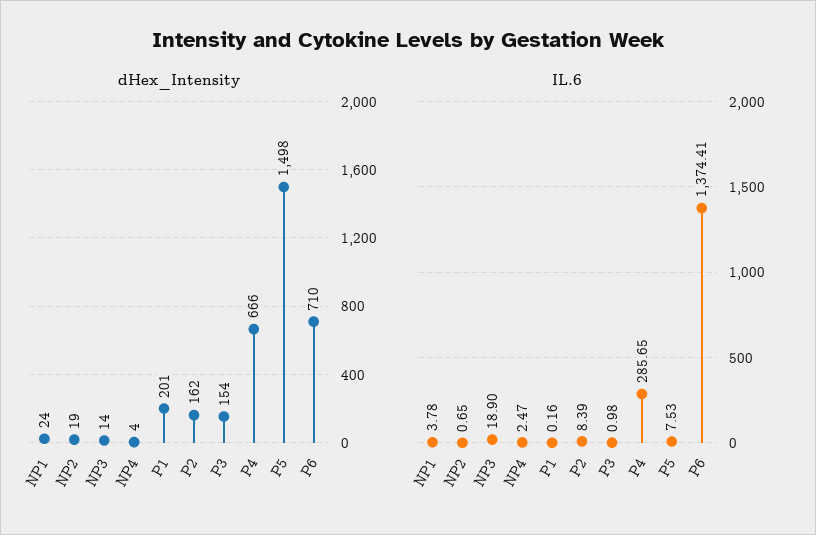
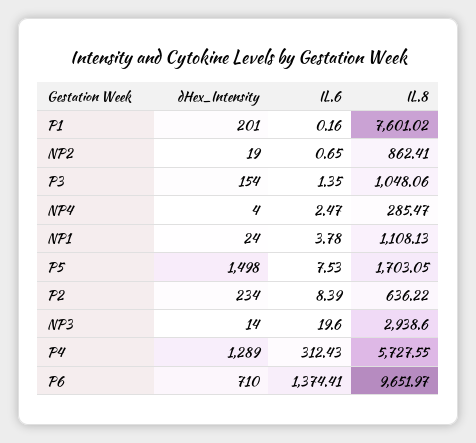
dHex_Intensity, P2: 162 -> 234
dHex_Intensity, P4: 666 -> 1289
IL.6, NP3: 18.9 -> 19.6
IL.6, P3: 0.98 -> 1.35
IL.6, P4: 285.65 -> 312.43
IL.8, P1: none -> 7601.02
IL.8, NP2: none -> 862.41
IL.8, P3: none -> 1048.06
IL.8, NP4: none -> 285.47
IL.8, NP1: none -> 1108.13
IL.8, P5: none -> 1703.05
IL.8, P2: none -> 636.22
IL.8, NP3: none -> 2938.6
IL.8, P4: none -> 5727.55
IL.8, P6: none -> 9651.97

